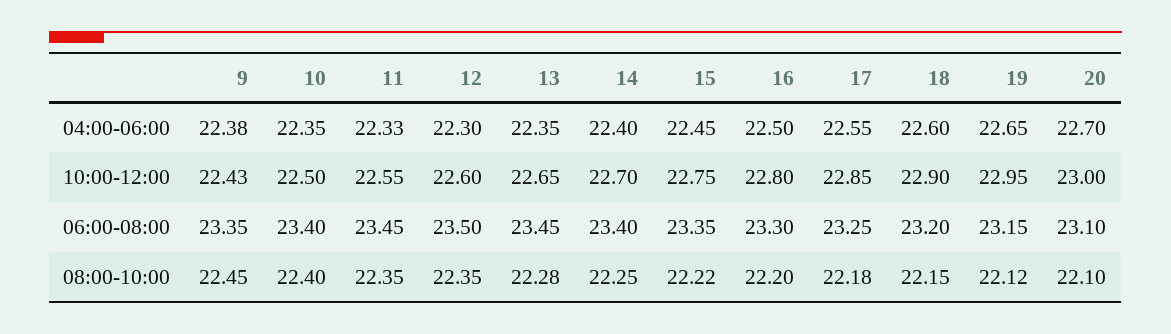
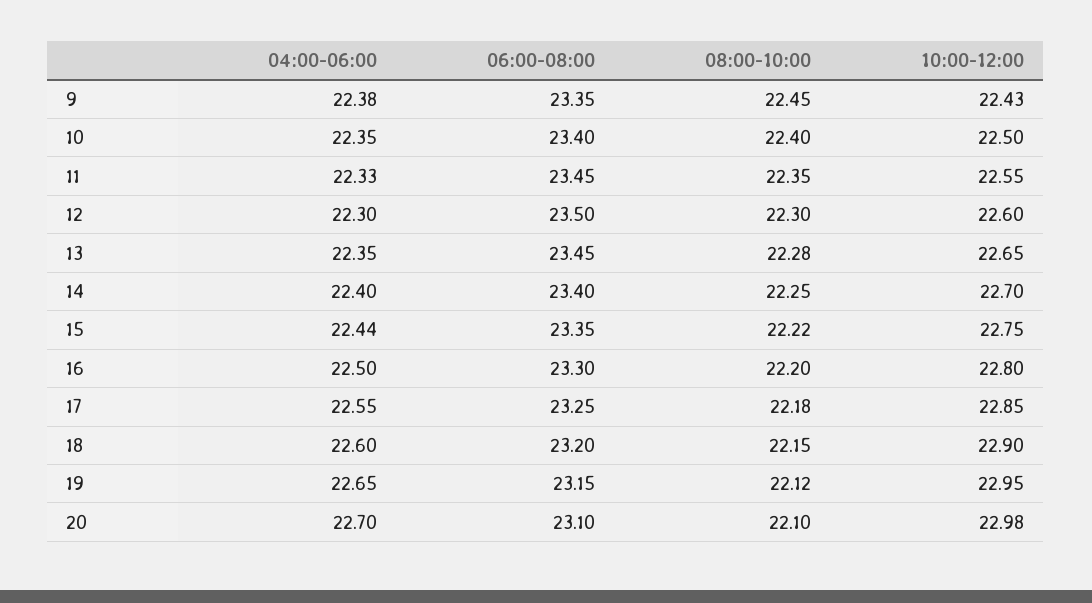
15, 04:00-06:00: 22.45 -> 22.44
20, 10:00-12:00: 23 -> 22.98
12, 08:00-10:00: 22.35 -> 22.3

